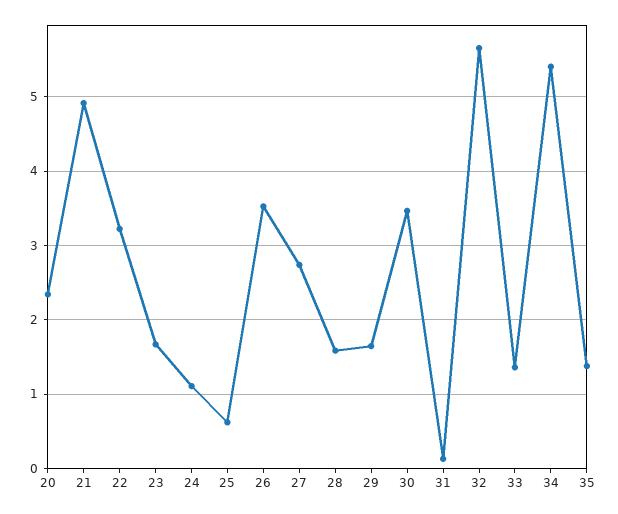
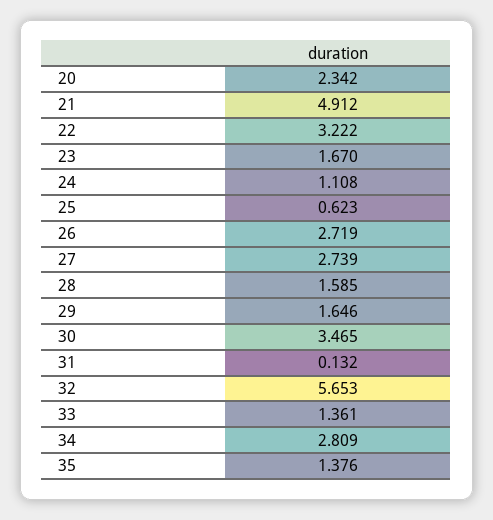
26: 3.5 -> 2.719
34: 5.4 -> 2.809

